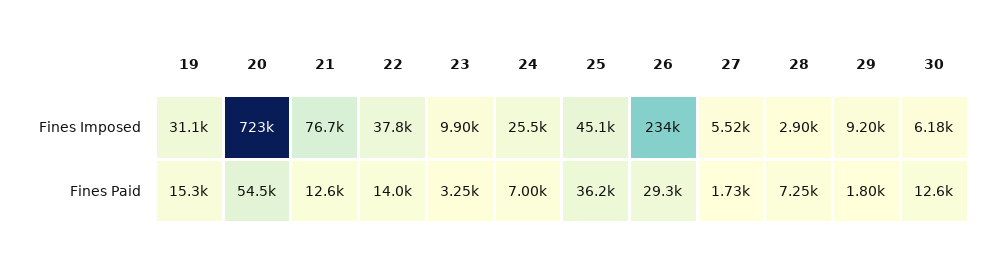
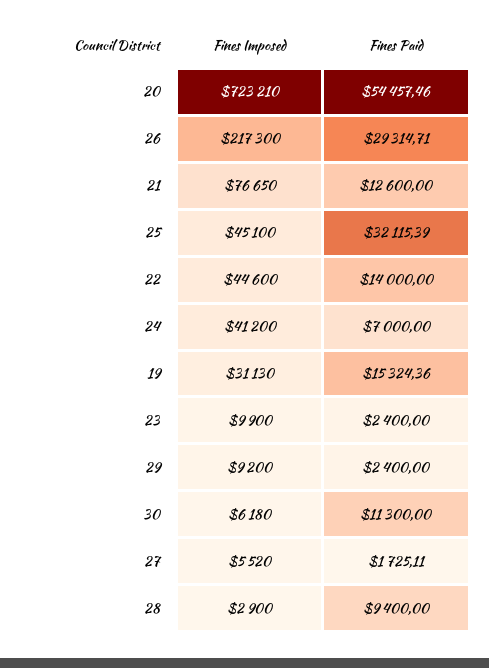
22, Fines Imposed: 37800 -> 44600
24, Fines Imposed: 25500 -> 41200
26, Fines Imposed: 234000 -> 217300
23, Fines Paid: 3250 -> 2400
25, Fines Paid: 36200 -> 32115.39
28, Fines Paid: 7250 -> 9400
29, Fines Paid: 1800 -> 2400
30, Fines Paid: 12600 -> 11300

